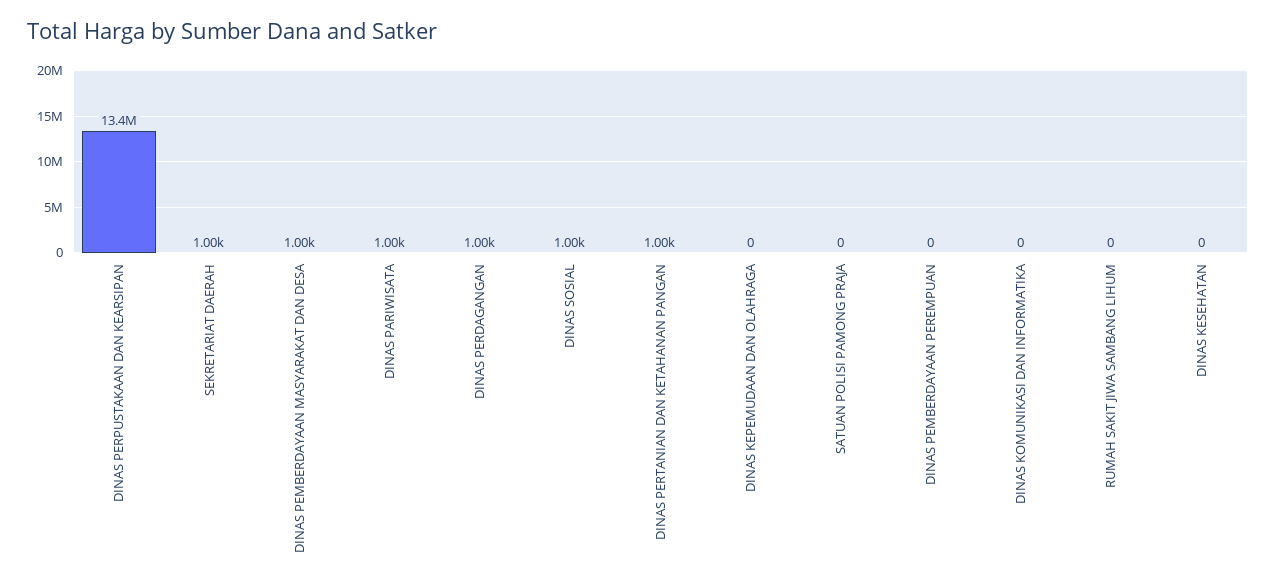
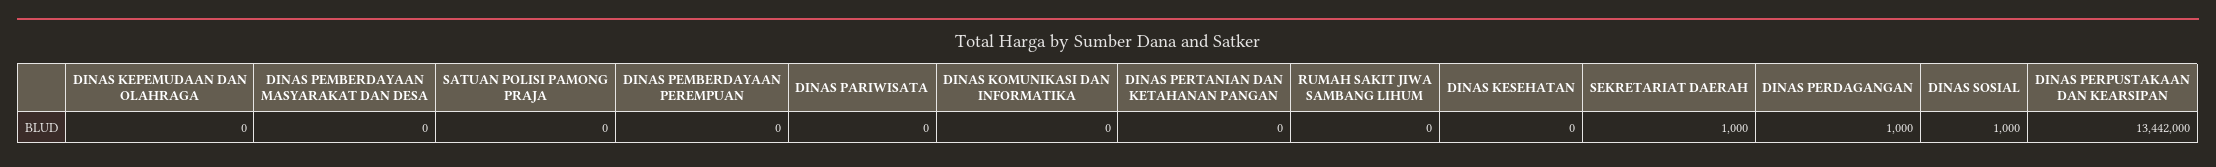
DINAS PEMBERDAYAAN MASYARAKAT DAN DESA: 1000 -> 0
DINAS PARIWISATA: 1000 -> 0
DINAS PERTANIAN DAN KETAHANAN PANGAN: 1000 -> 0

